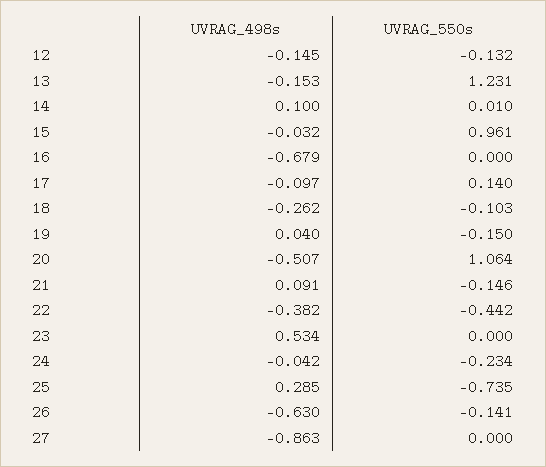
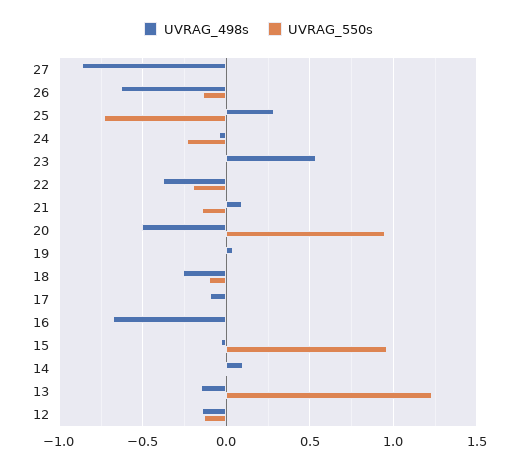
UVRAG_550s, 17: 0.14 -> 0
UVRAG_550s, 19: -0.15 -> 0
UVRAG_550s, 20: 1.064 -> 0.95
UVRAG_550s, 22: -0.442 -> -0.2

